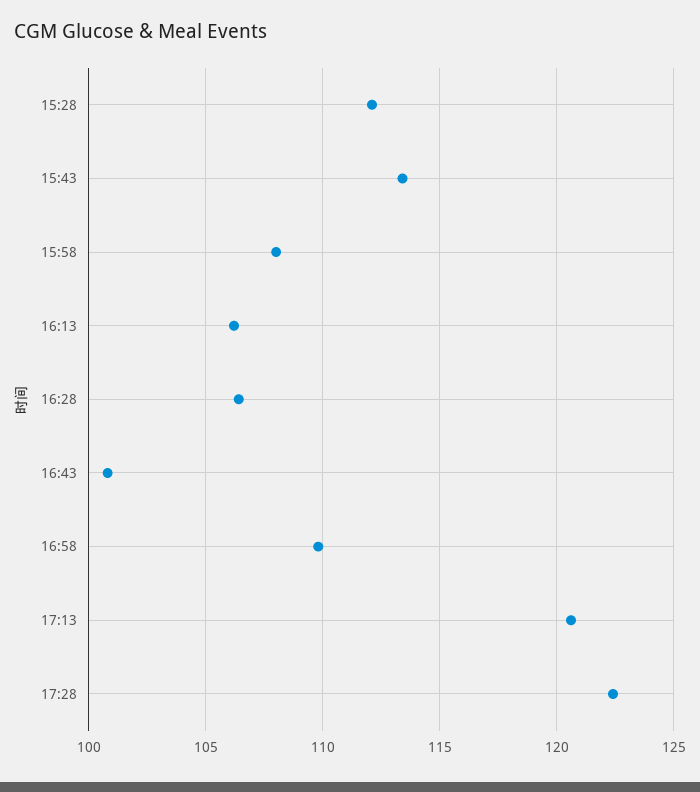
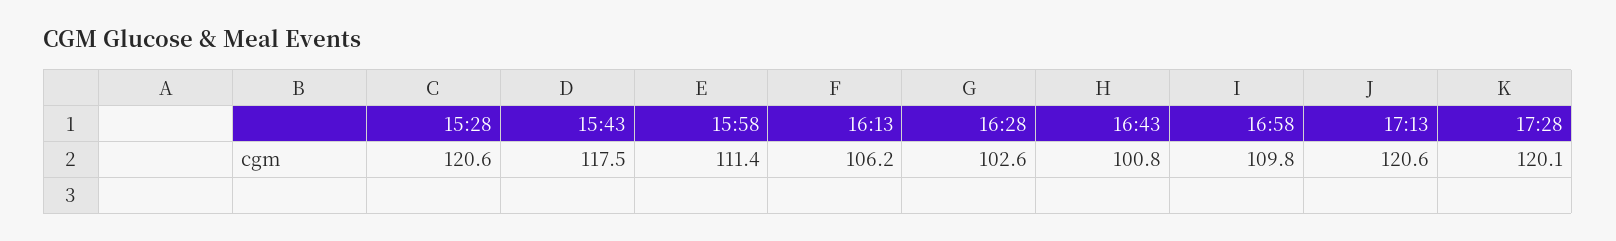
15:28: 112 -> 120.6
15:43: 113.5 -> 117.5
15:58: 108 -> 111.4
16:28: 106.5 -> 102.6
17:28: 122.5 -> 120.1

